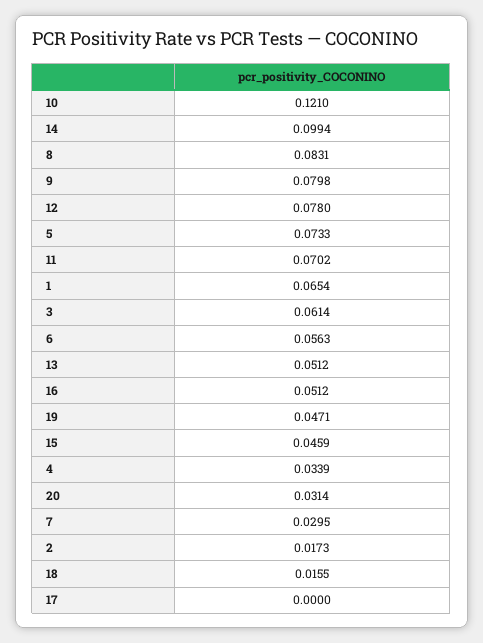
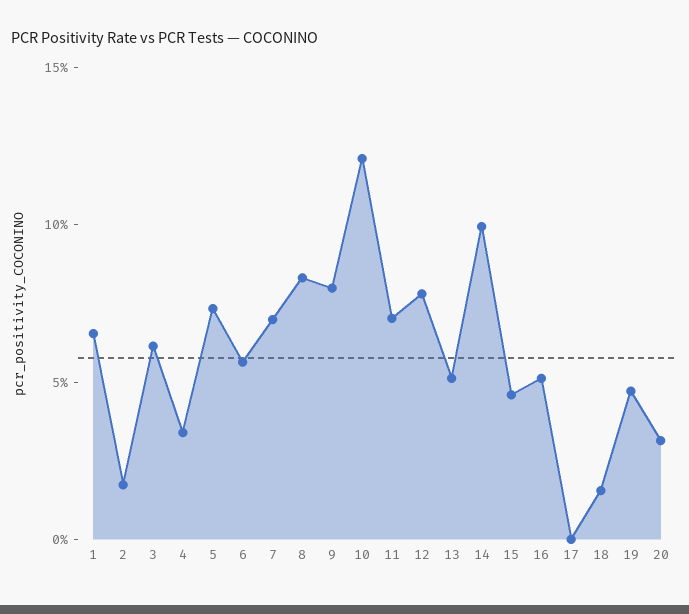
7: 0.0295 -> 0.07

